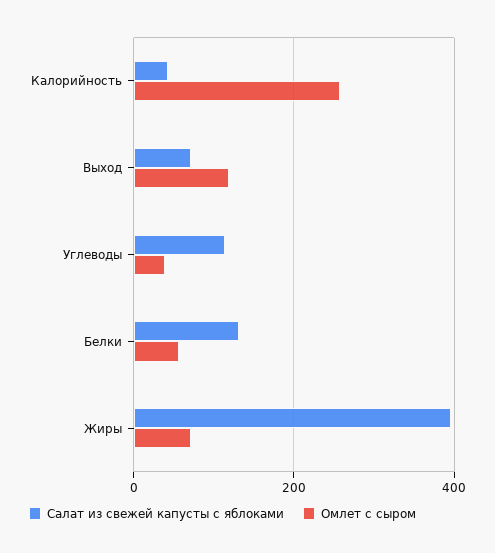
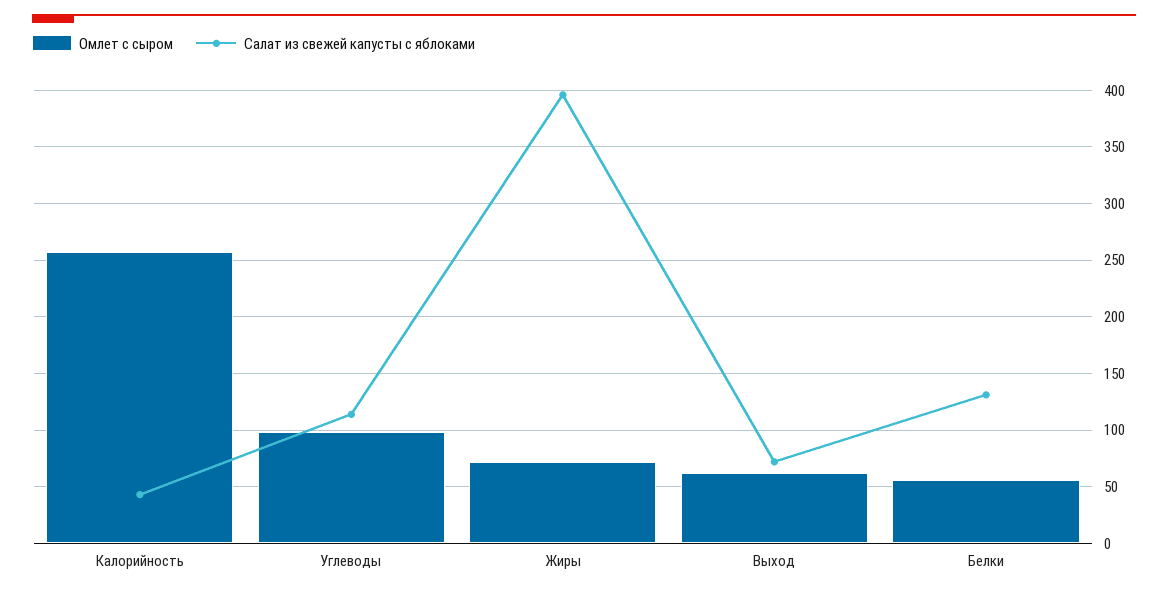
Омлет с сыром, Выход: 120 -> 60
Омлет с сыром, Углеводы: 40 -> 100

